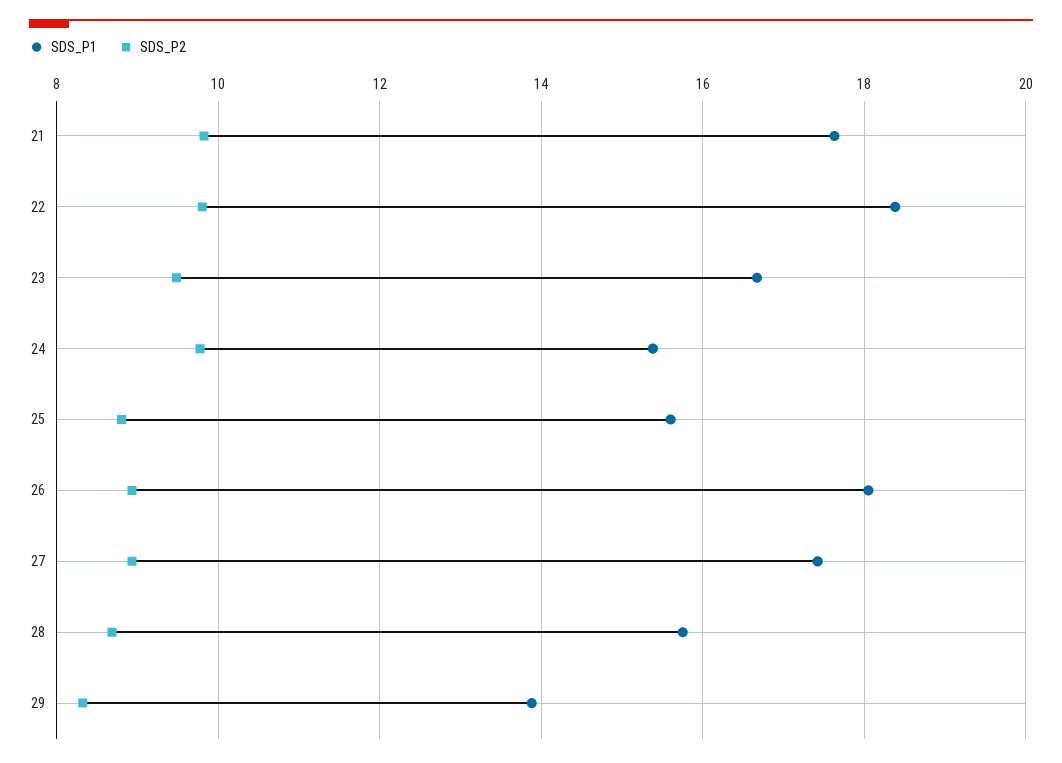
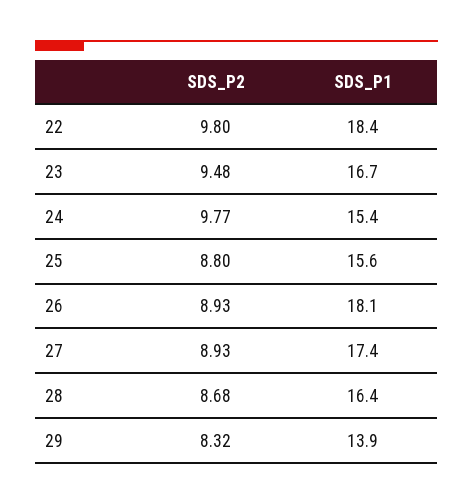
SDS_P1, 21: 17.6 -> none
SDS_P2, 21: 9.8 -> none
SDS_P1, 28: 15.8 -> 16.4

